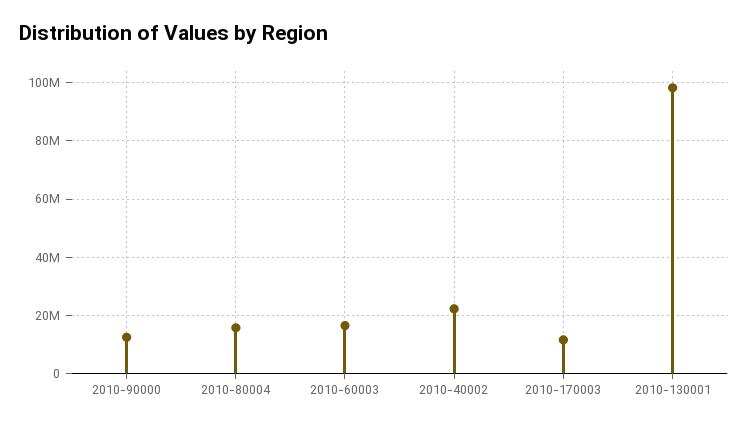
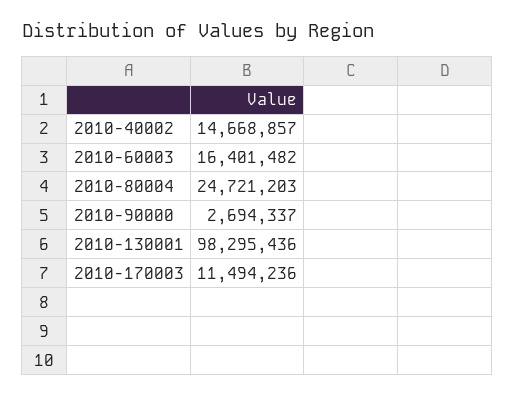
2010-90000: 12500000 -> 2694337
2010-80004: 15000000 -> 24721203
2010-40002: 22500000 -> 14668857

